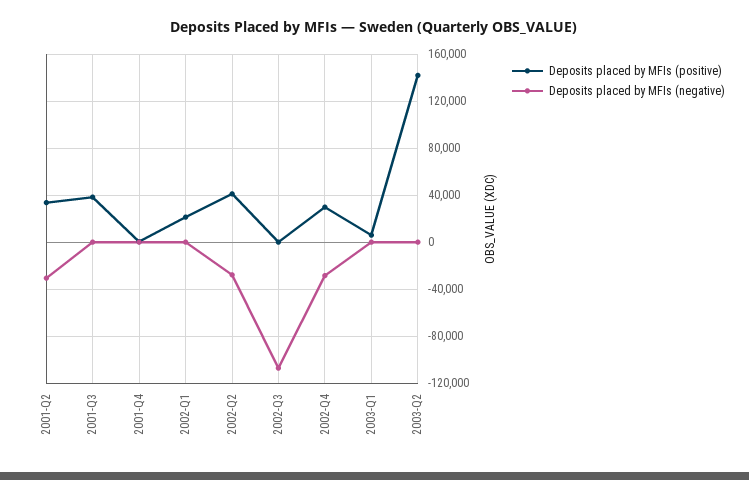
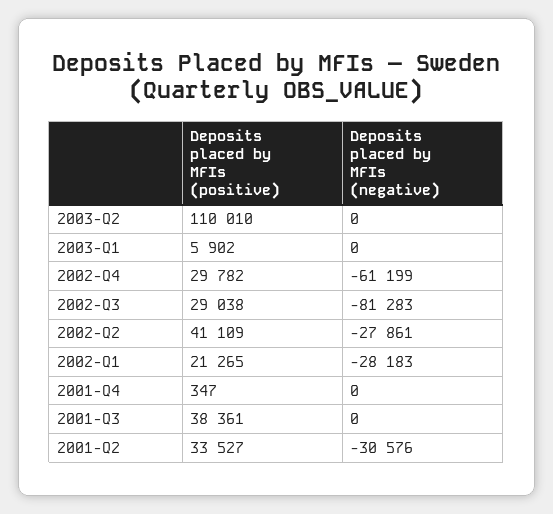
Deposits placed by MFIs (negative), 2002-Q1: 0 -> -28183
Deposits placed by MFIs (positive), 2002-Q3: 0 -> 29038
Deposits placed by MFIs (negative), 2002-Q3: -110000 -> -81283
Deposits placed by MFIs (negative), 2002-Q4: -30000 -> -61199
Deposits placed by MFIs (positive), 2003-Q2: 140000 -> 110010

